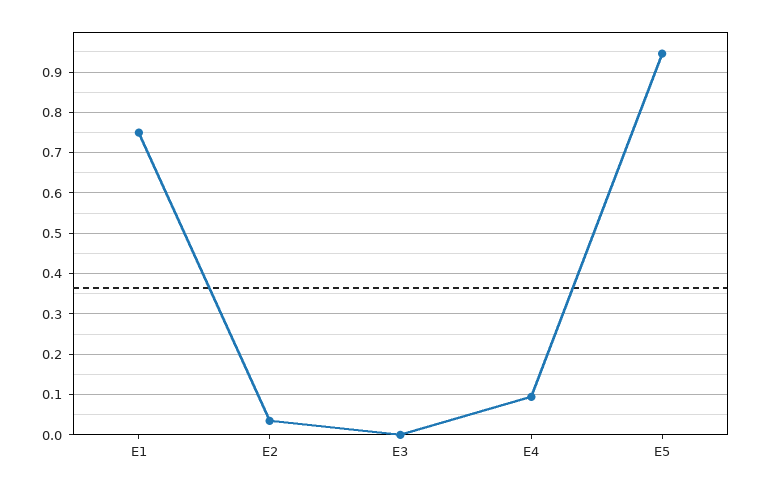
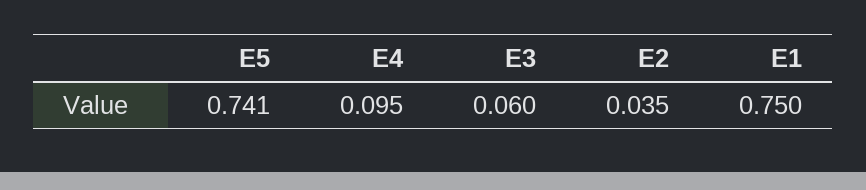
E3: 0 -> 0.06
E5: 0.94 -> 0.741

